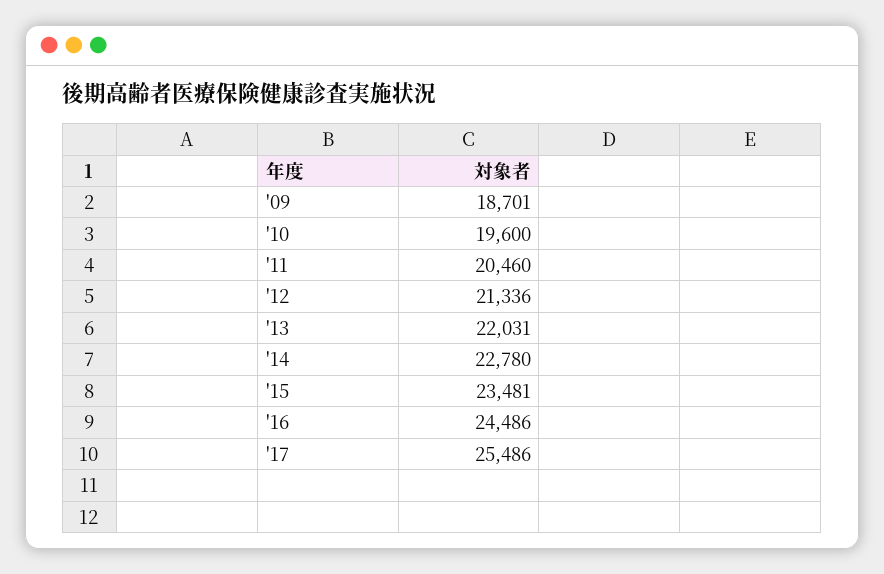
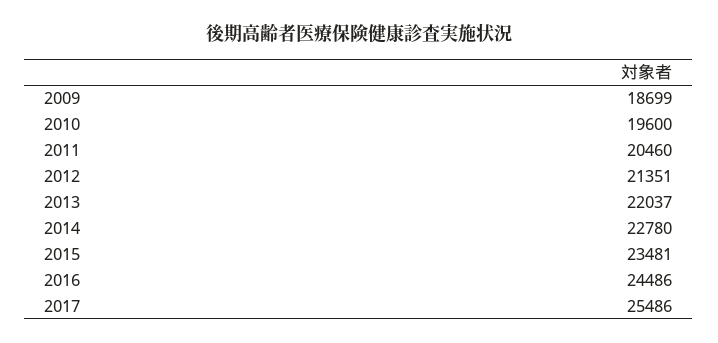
'09: 18701 -> 18699
'12: 21336 -> 21351
'13: 22031 -> 22037

